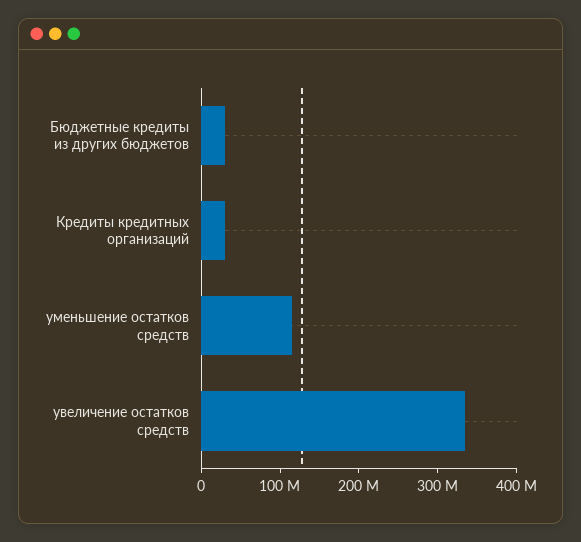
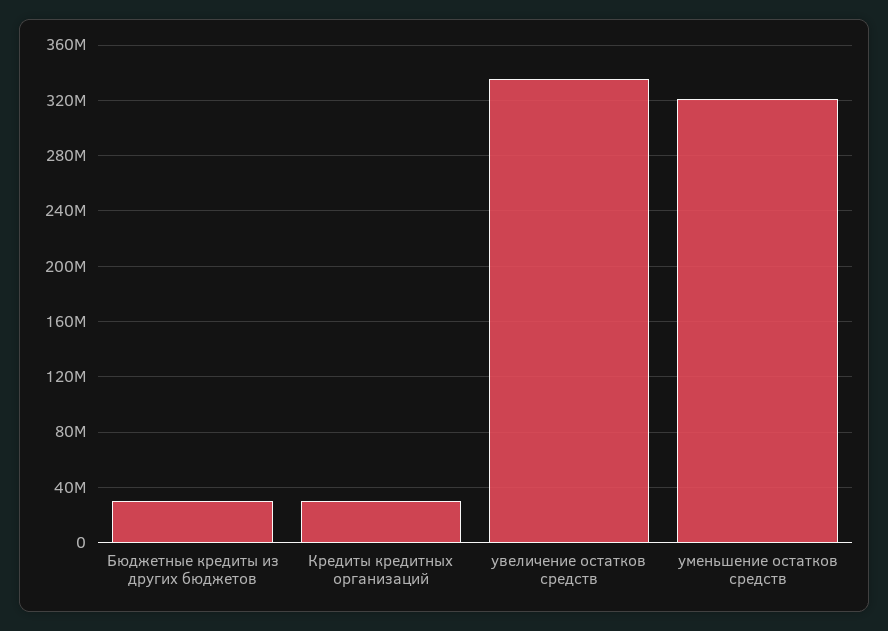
уменьшение остатков средств: 120000000 -> 320000000

